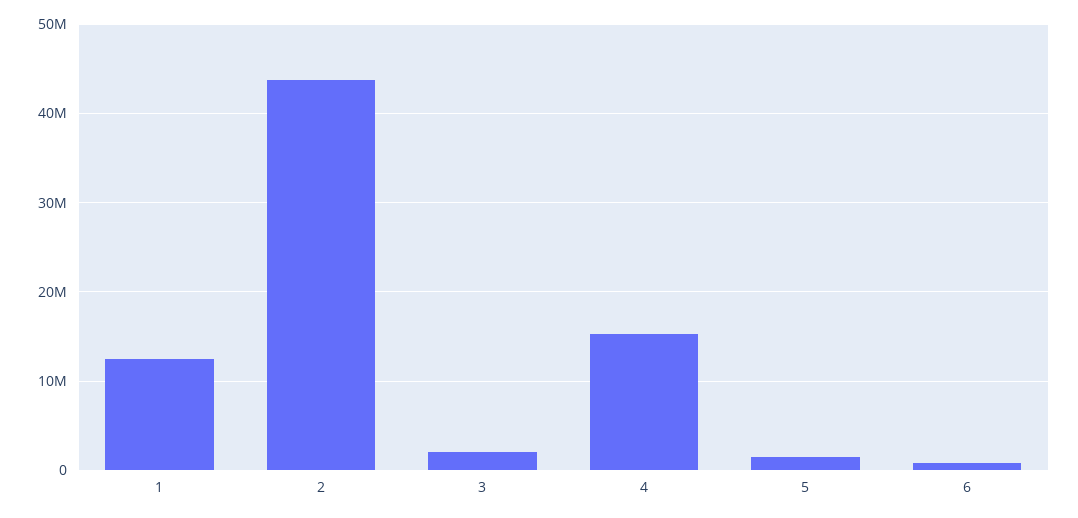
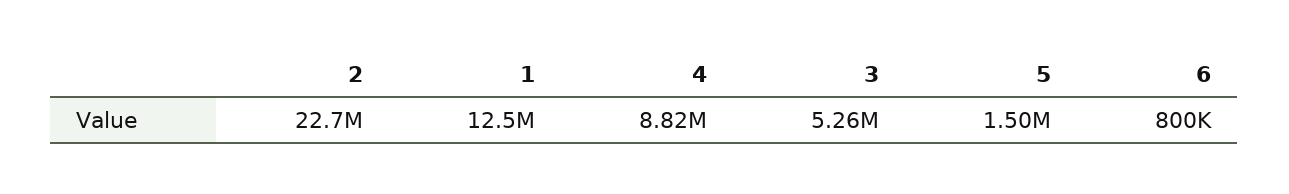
2: 44000000 -> 22700000
3: 2000000 -> 5260000
4: 15000000 -> 8820000

